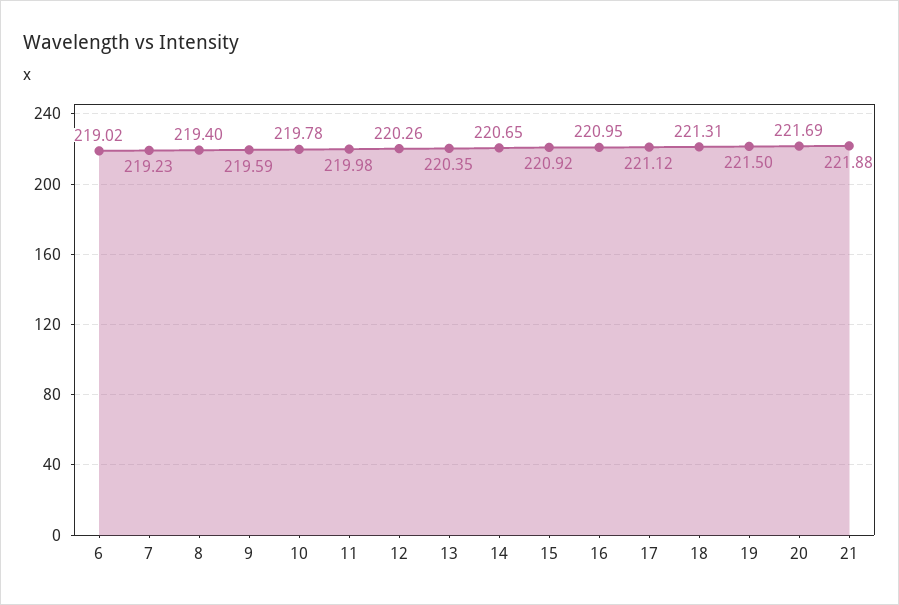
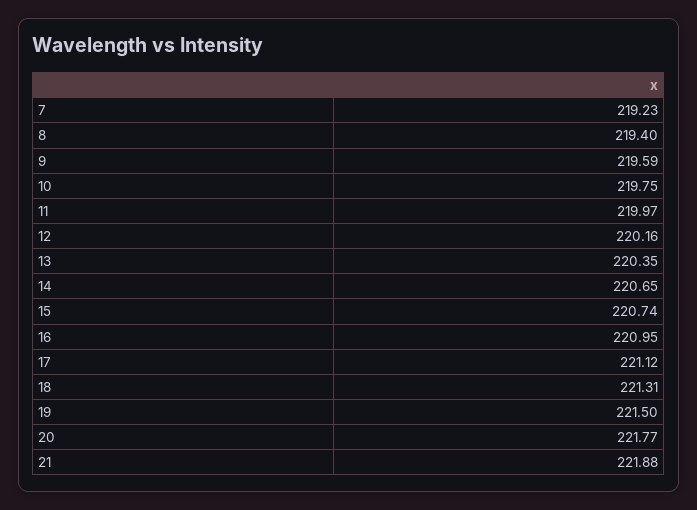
6: 219.02 -> none
10: 219.78 -> 219.75
11: 219.98 -> 219.97
12: 220.26 -> 220.16
15: 220.92 -> 220.74
20: 221.69 -> 221.77

